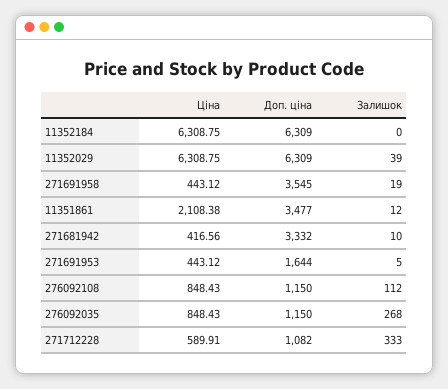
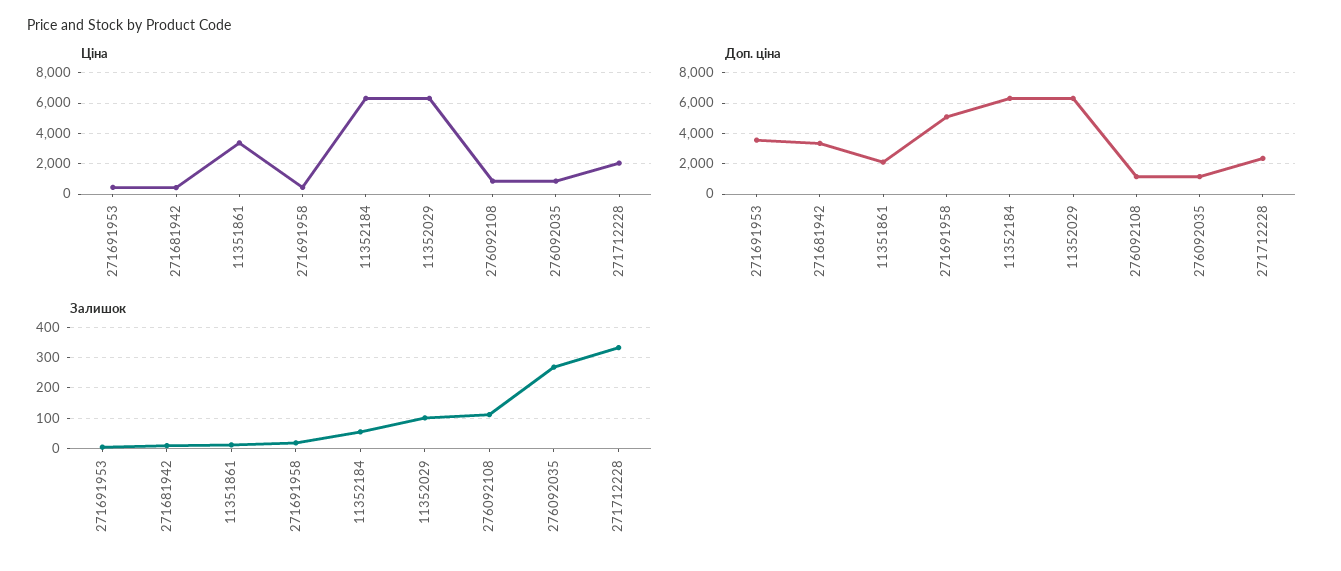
Залишок, 11352184: 0 -> 60
Залишок, 11352029: 39 -> 100
Доп. ціна, 271691958: 3545 -> 5000
Ціна, 11351861: 2108.38 -> 3500
Доп. ціна, 11351861: 3477 -> 2000
Доп. ціна, 271691953: 1644 -> 3500
Ціна, 271712228: 589.91 -> 2000
Доп. ціна, 271712228: 1082 -> 2500

